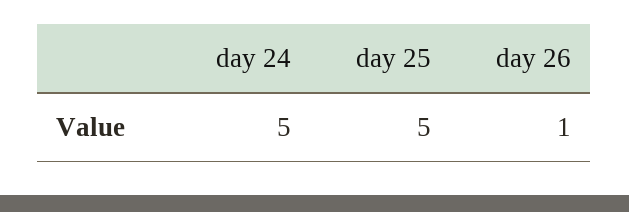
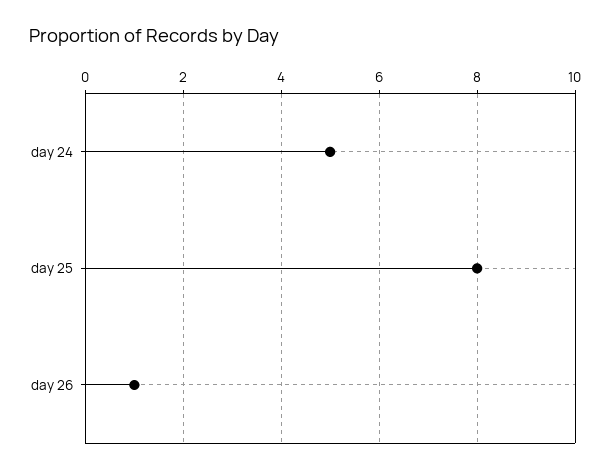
day 25: 5 -> 8

